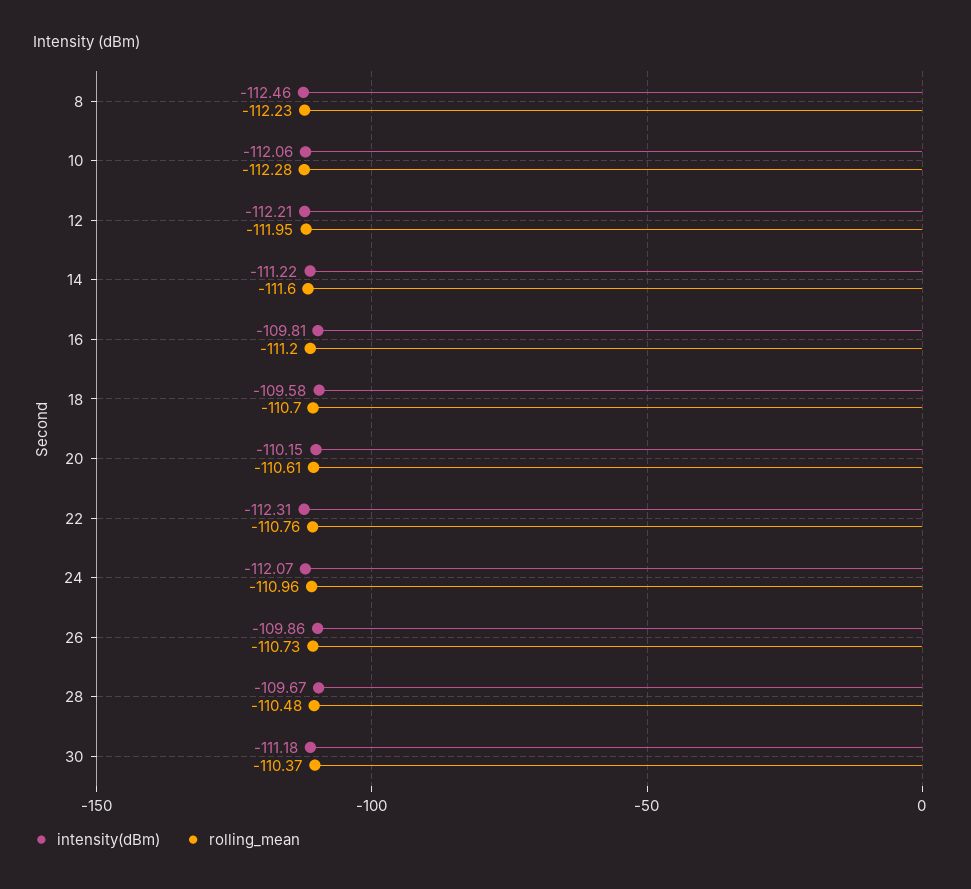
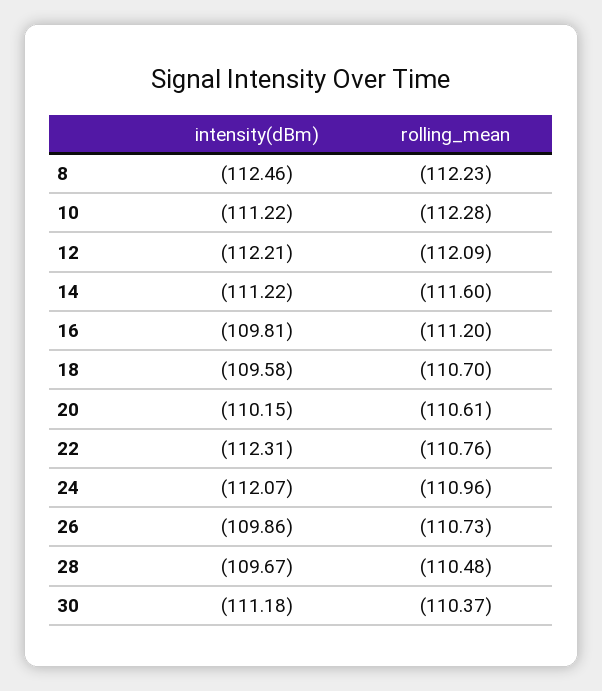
intensity(dBm), 10: -112.06 -> -111.22
rolling_mean, 12: -111.95 -> -112.09

